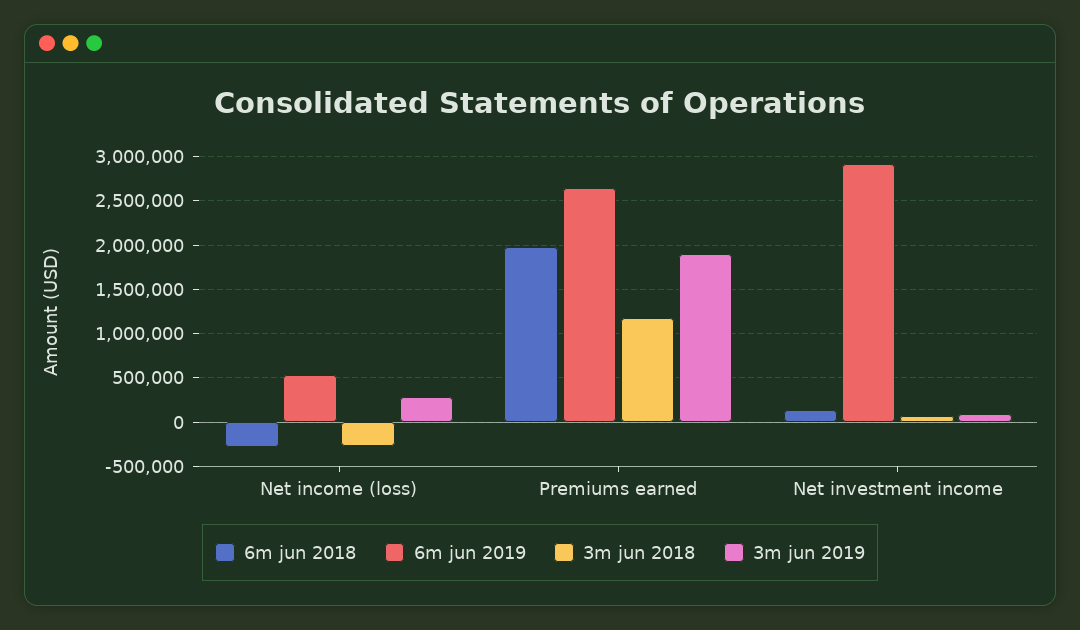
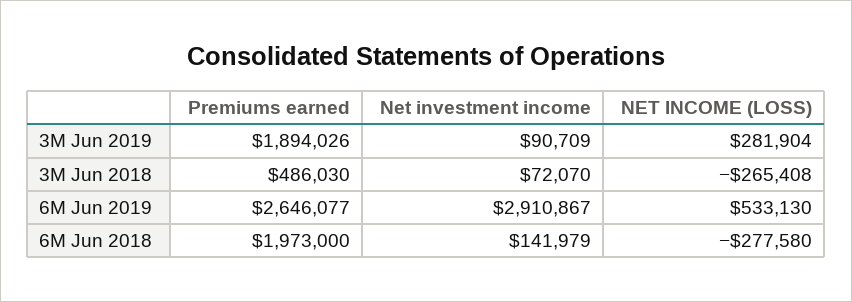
3m jun 2018, Premiums earned: 1200000 -> 486030

